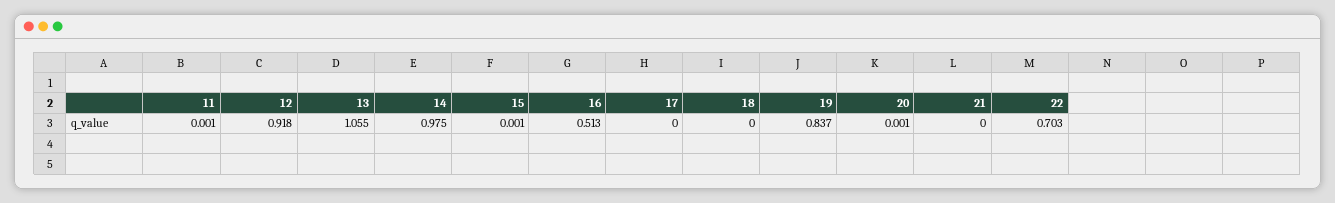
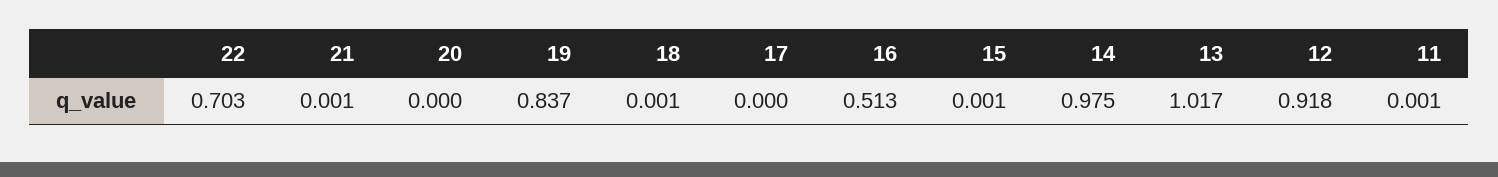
13: 1.055 -> 1.017
18: 0 -> 0.001
20: 0.001 -> 0
21: 0 -> 0.001

